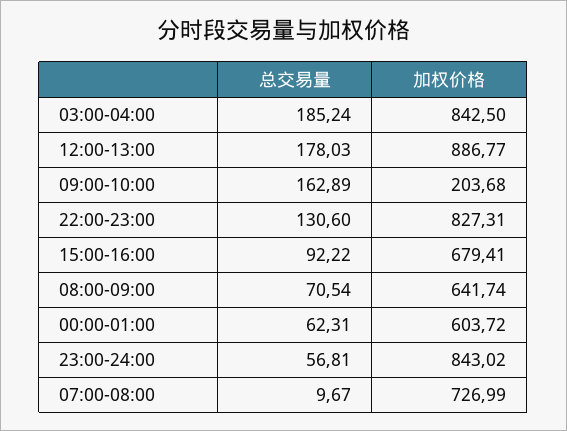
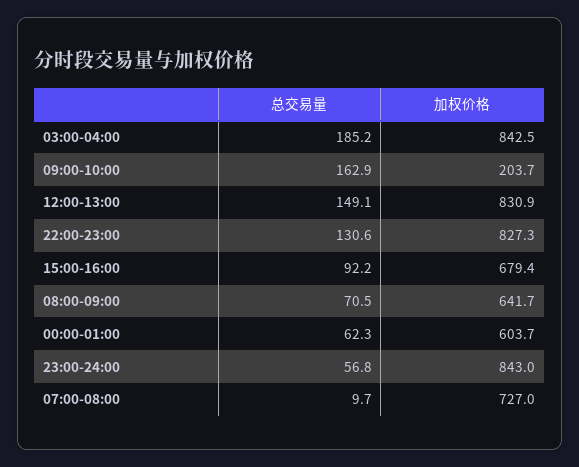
总交易量, 12:00-13:00: 178.03 -> 149.1
加权价格, 12:00-13:00: 886.77 -> 830.9

